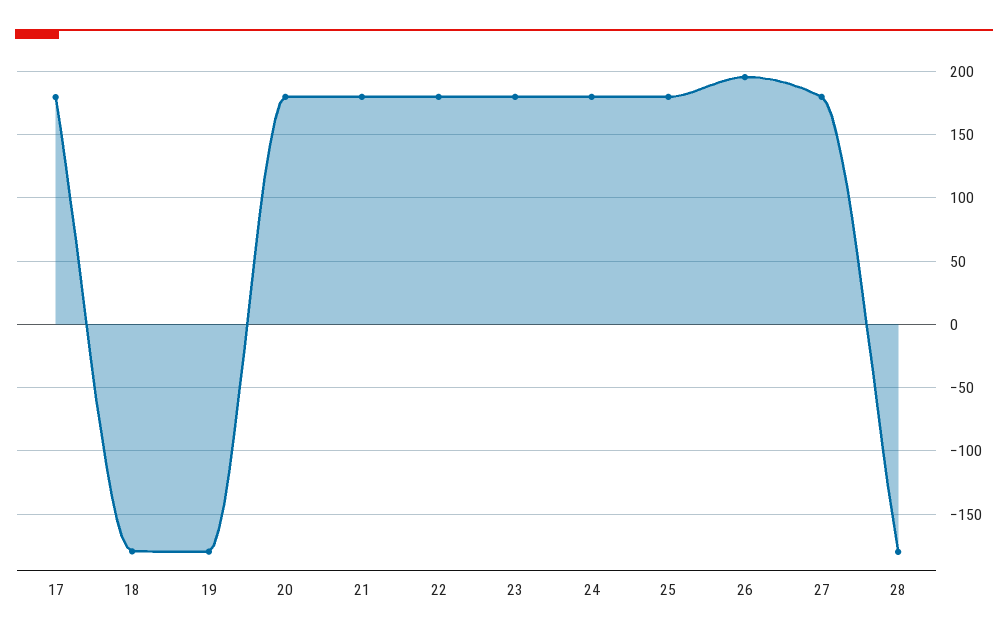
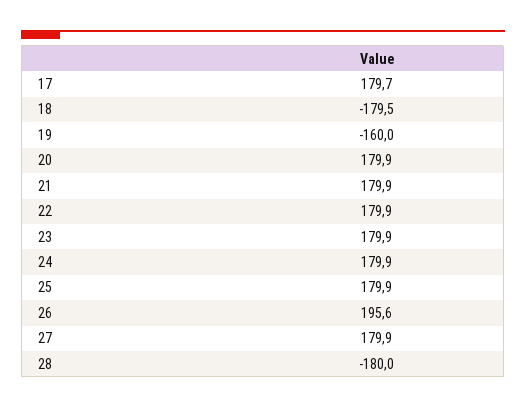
19: -180 -> -160

